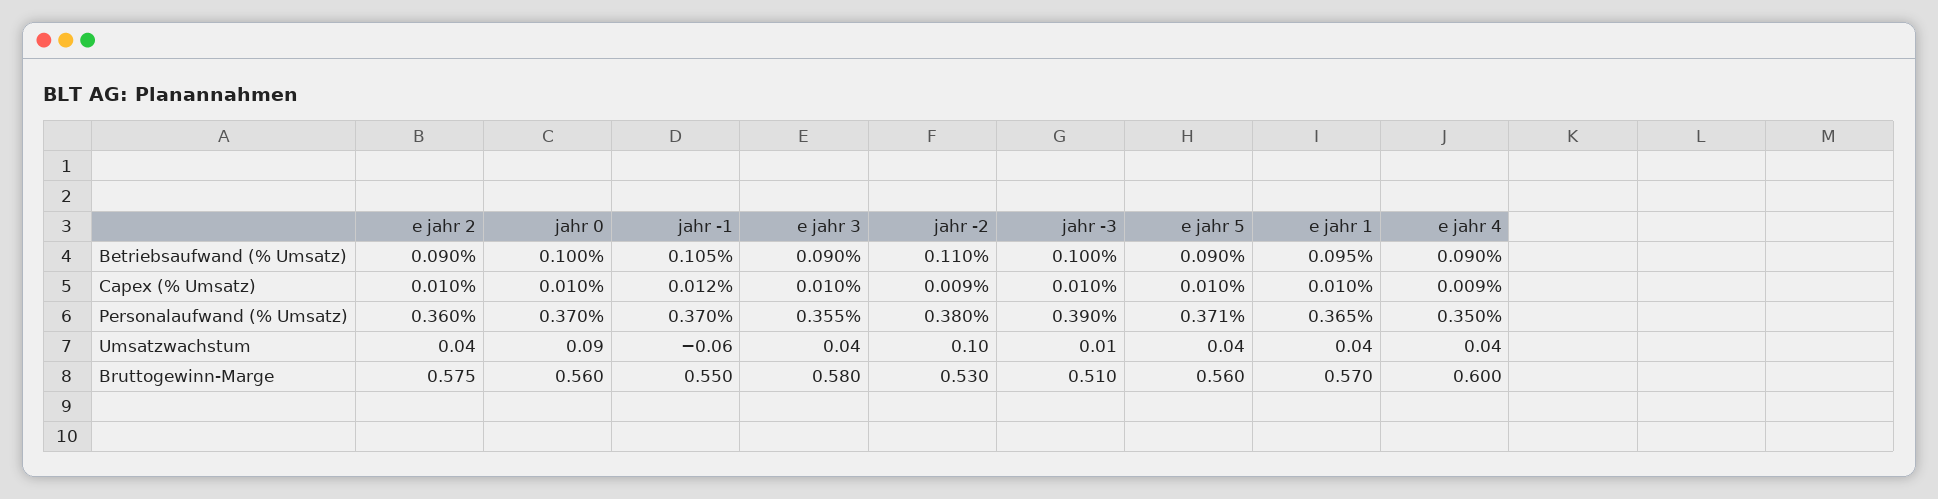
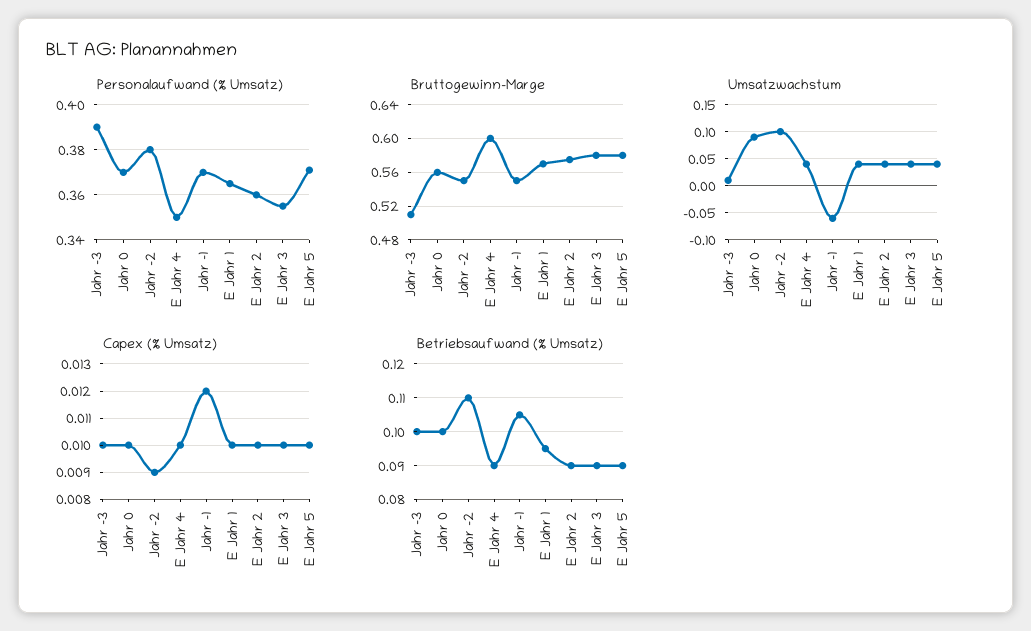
Capex (% Umsatz), e jahr 4: 0.009 -> 0.01
Bruttogewinn-Marge, jahr -2: 0.53 -> 0.55
Bruttogewinn-Marge, e jahr 5: 0.56 -> 0.58

